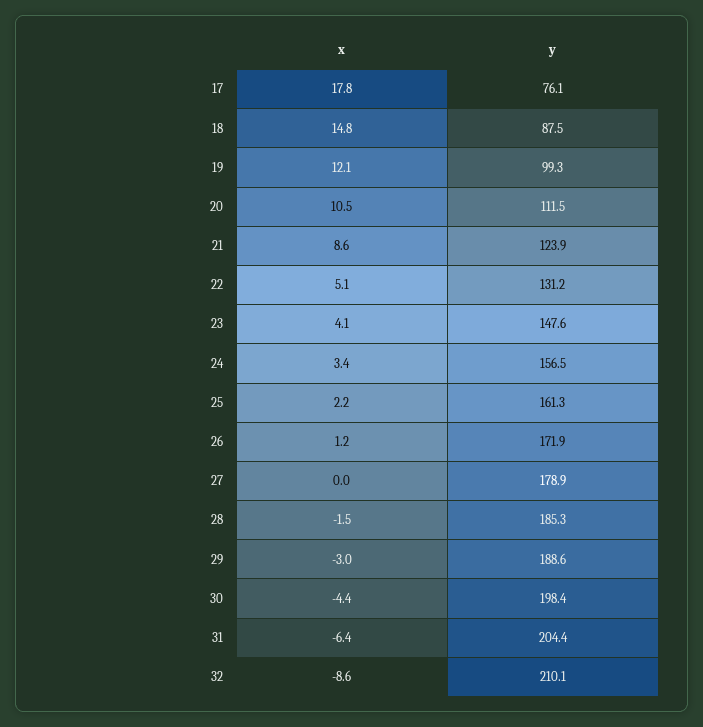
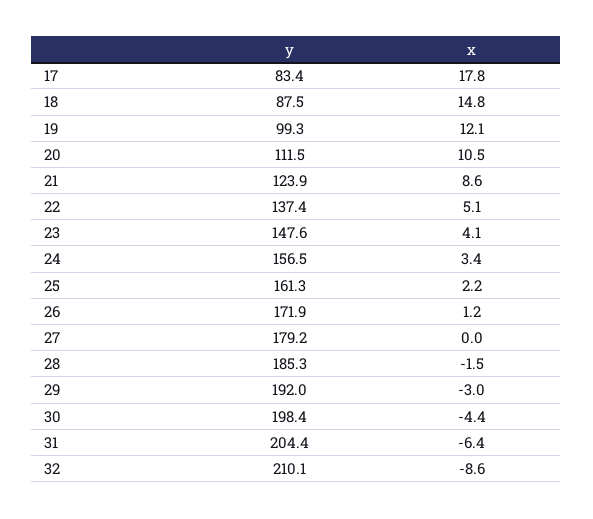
y, 17: 76.1 -> 83.4
y, 22: 131.2 -> 137.4
y, 27: 178.9 -> 179.2
y, 29: 188.6 -> 192

